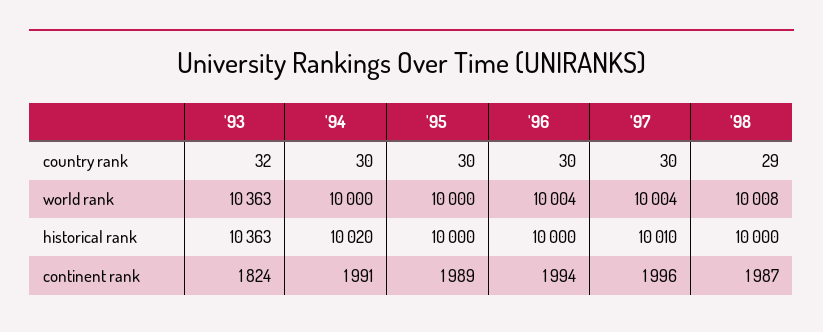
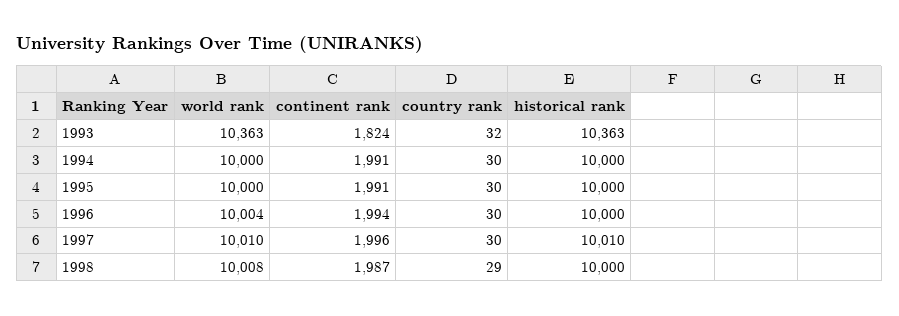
'97, world rank: 10004 -> 10010
'94, historical rank: 10020 -> 10000
'95, continent rank: 1989 -> 1991

